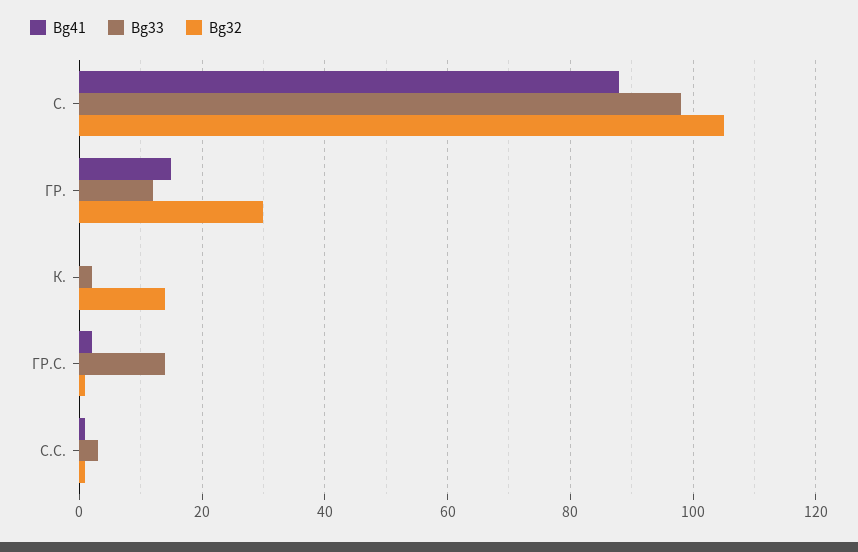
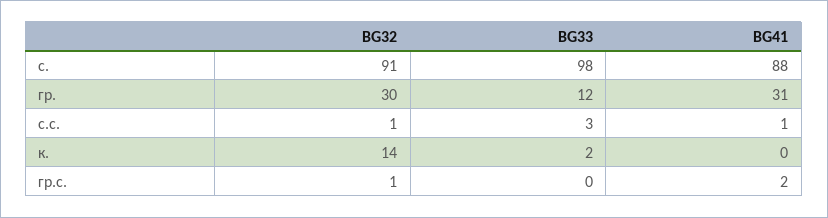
Bg32, С.: 105 -> 91
Bg41, ГР.: 15 -> 31
Bg33, ГР.С.: 15 -> 0

